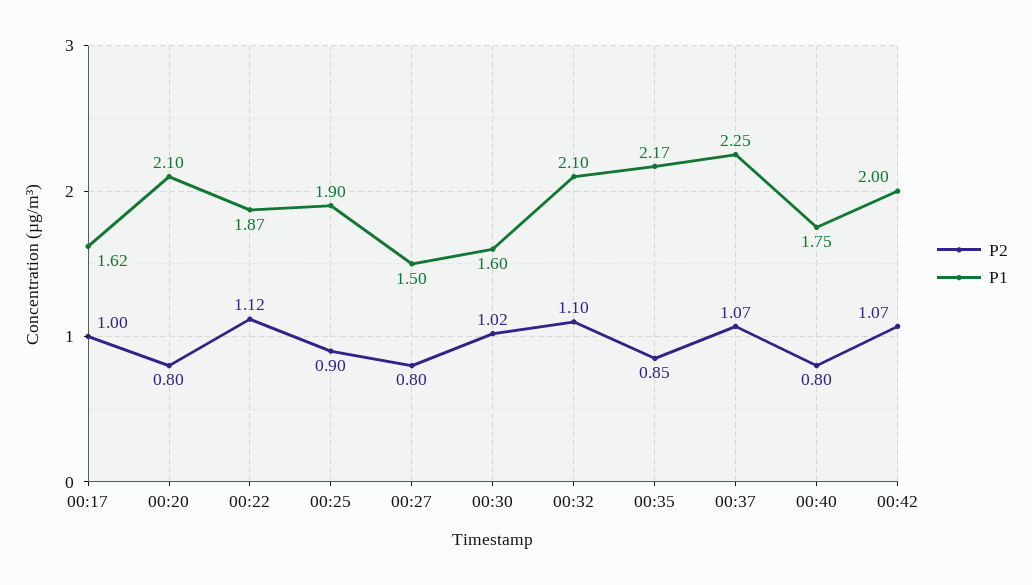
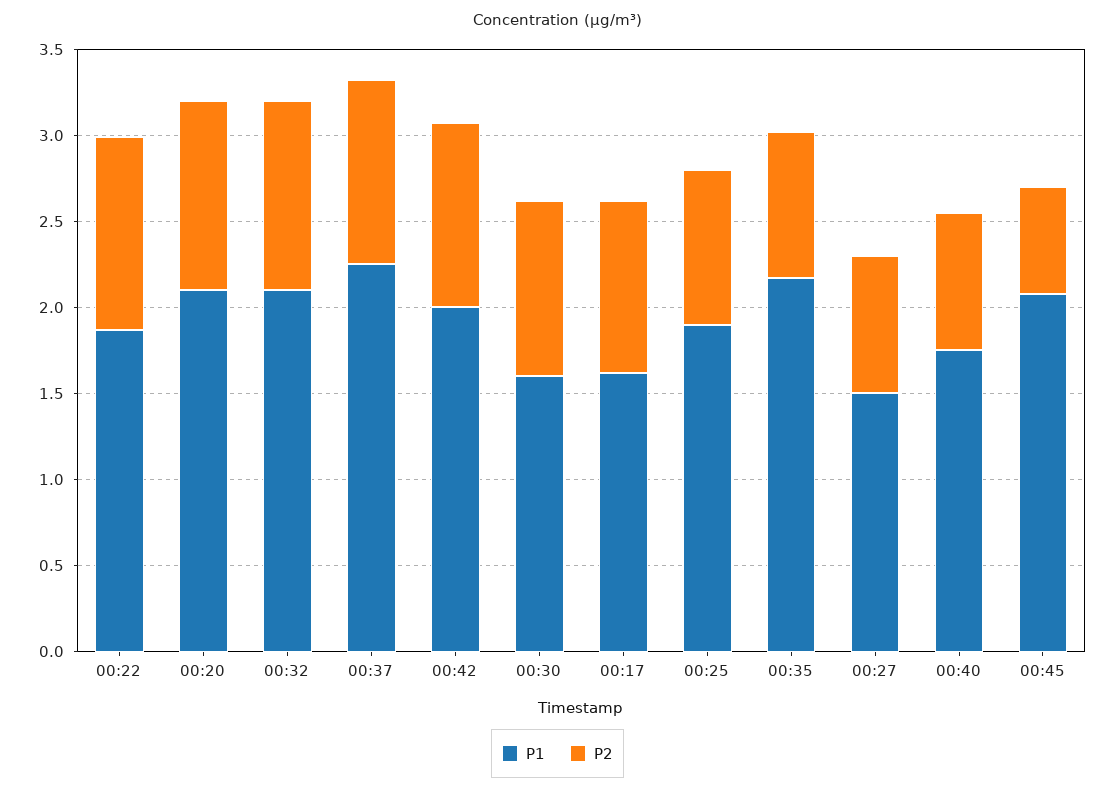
P2, 00:20: 0.8 -> 1.1
P1, 00:45: none -> 2.1
P2, 00:45: none -> 0.6

